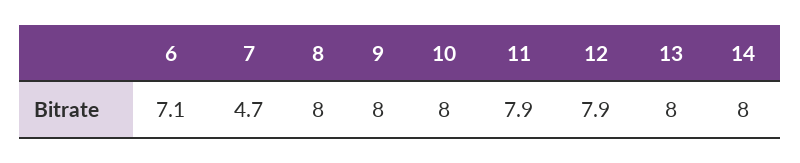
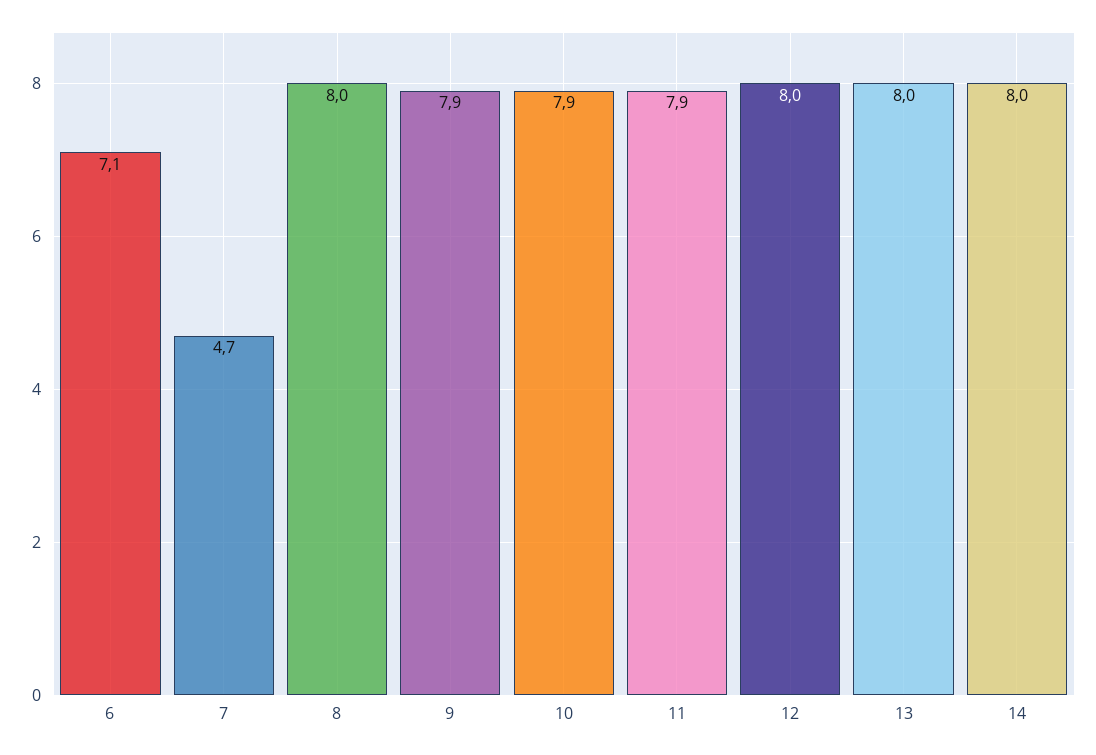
9: 8 -> 7.9
10: 8 -> 7.9
12: 7.9 -> 8

